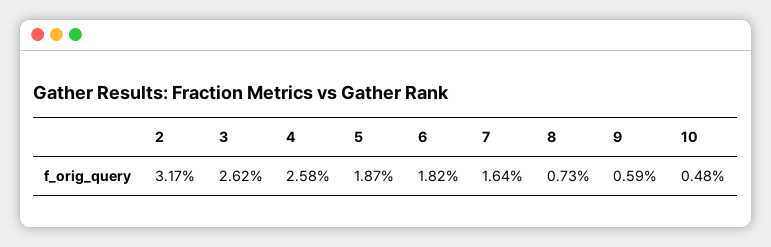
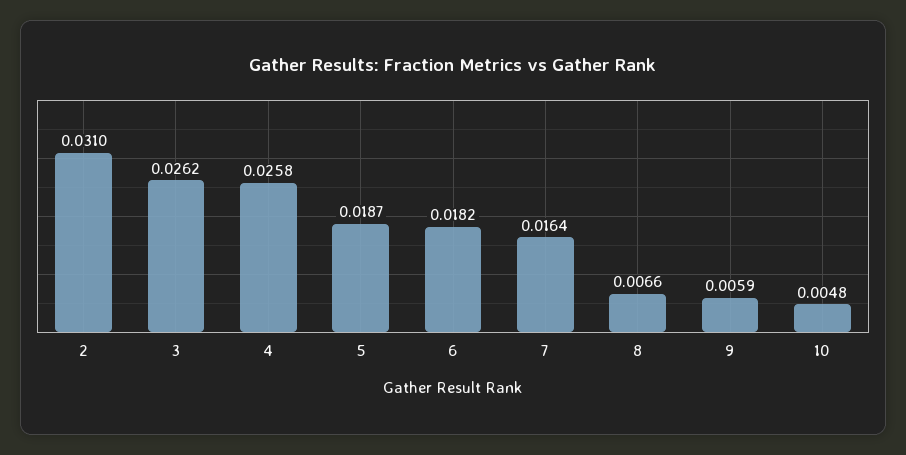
2: 0.0317 -> 0.031
8: 0.0073 -> 0.0066

